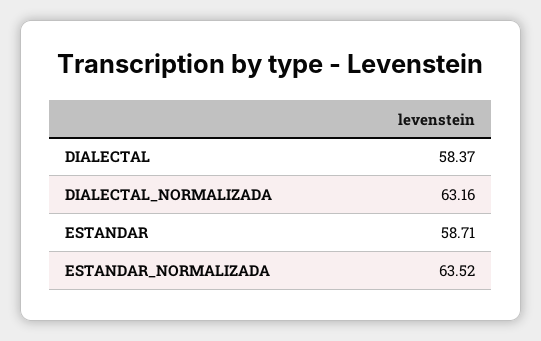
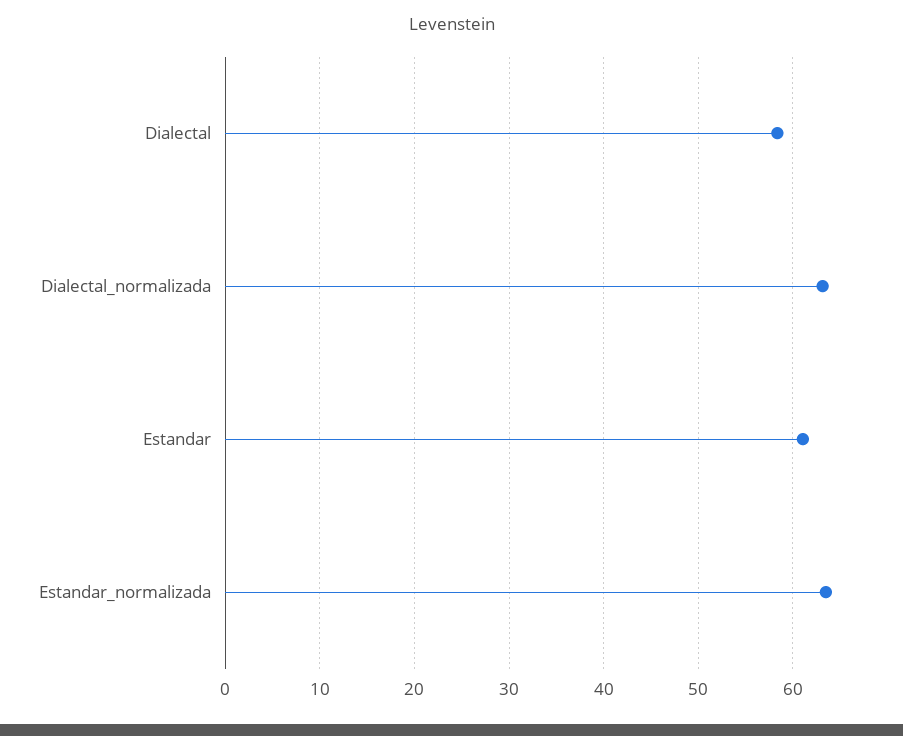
ESTANDAR: 58.71 -> 61

